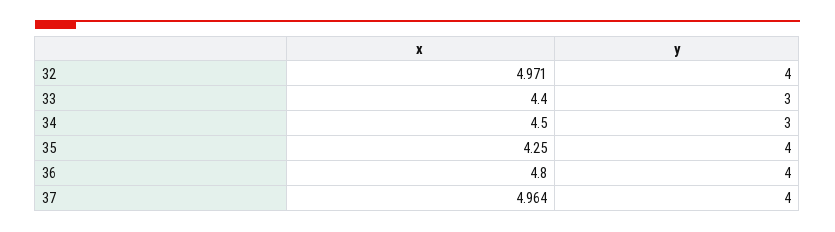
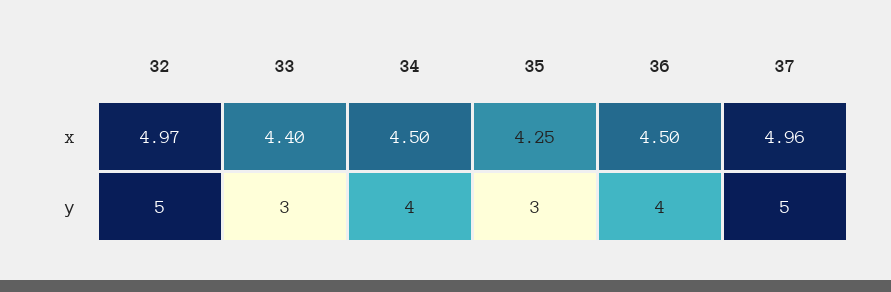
y, 32: 4 -> 5
y, 34: 3 -> 4
y, 35: 4 -> 3
x, 36: 4.8 -> 4.5
y, 37: 4 -> 5

